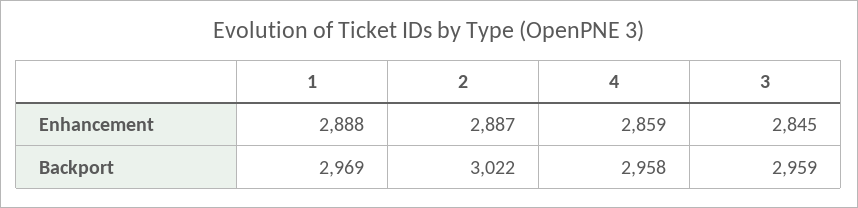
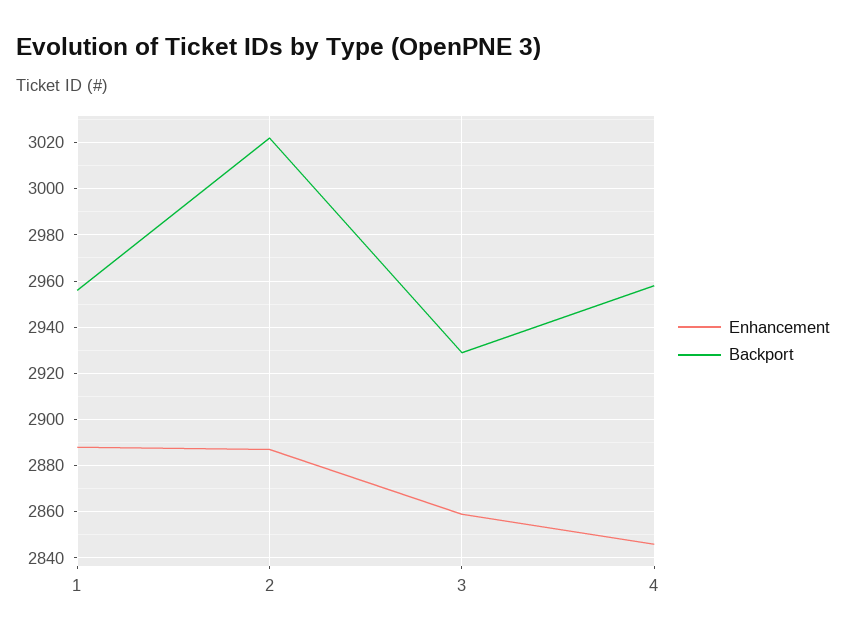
Enhancement, 4: 2859 -> 2845
Enhancement, 3: 2845 -> 2860
Backport, 1: 2969 -> 2955
Backport, 3: 2959 -> 2930

